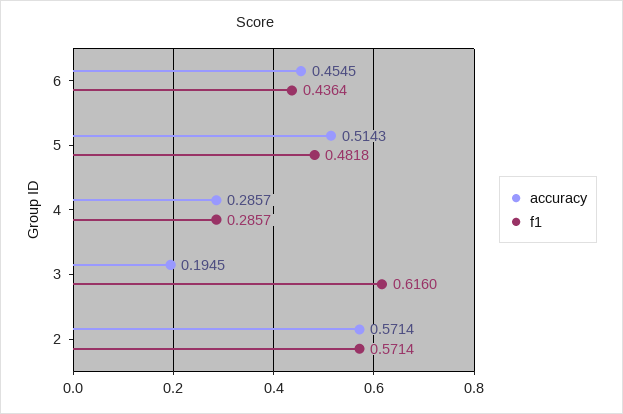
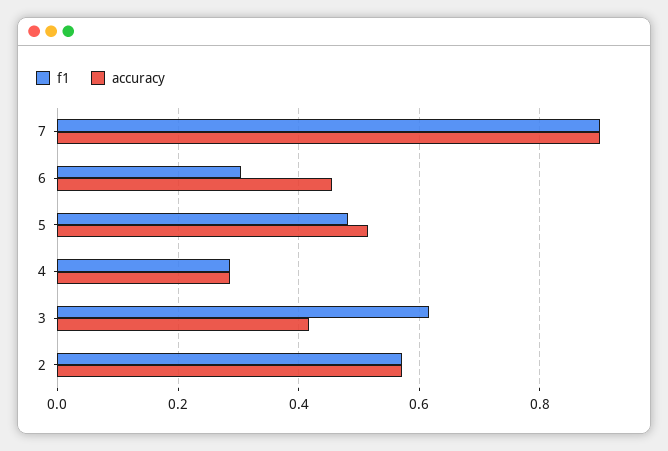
f1, 6: 0.4364 -> 0.3
accuracy, 3: 0.1945 -> 0.42
f1, 7: none -> 0.9
accuracy, 7: none -> 0.9

